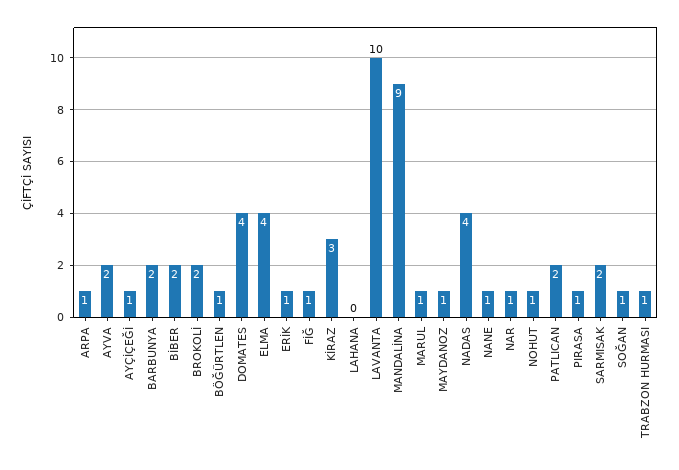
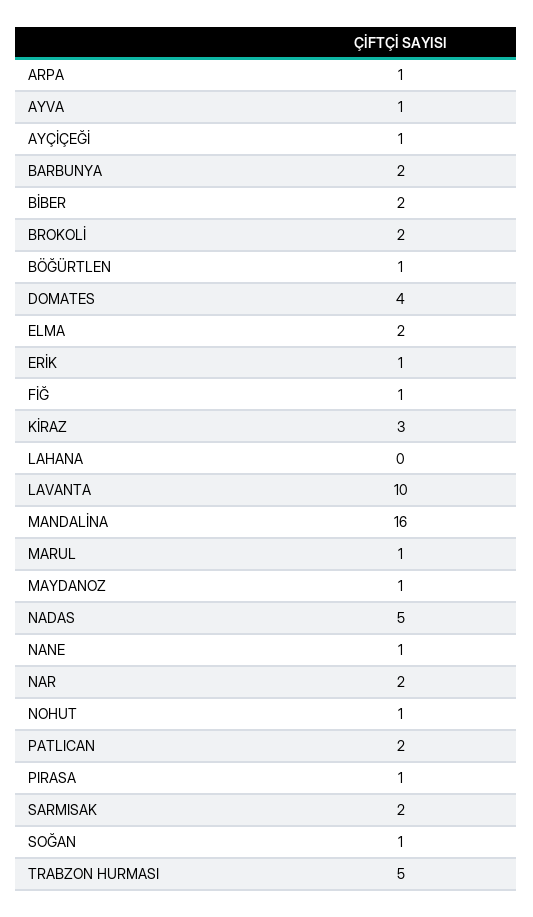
AYVA: 2 -> 1
ELMA: 4 -> 2
MANDALİNA: 9 -> 16
NADAS: 4 -> 5
NAR: 1 -> 2
TRABZON HURMASI: 1 -> 5

